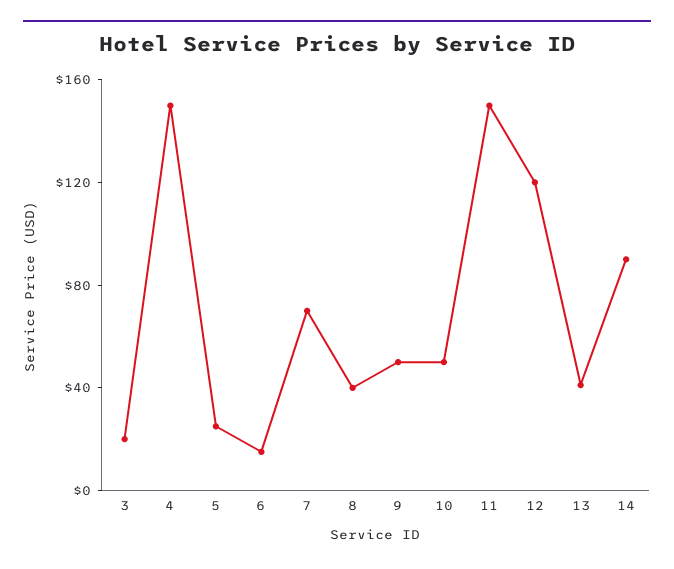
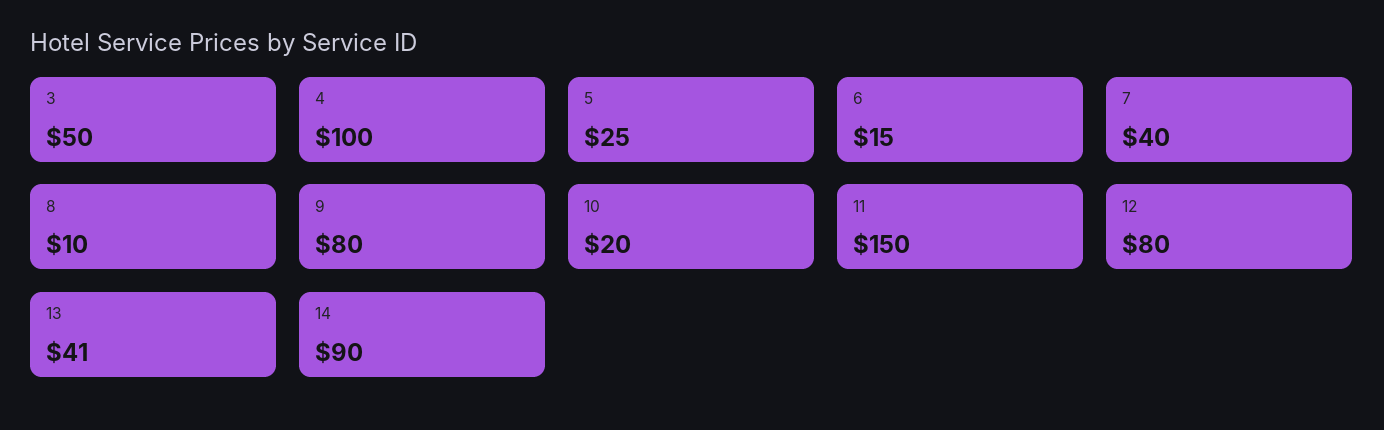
3: 20 -> 50
4: 150 -> 100
7: 70 -> 40
8: 40 -> 10
9: 50 -> 80
10: 50 -> 20
12: 120 -> 80

